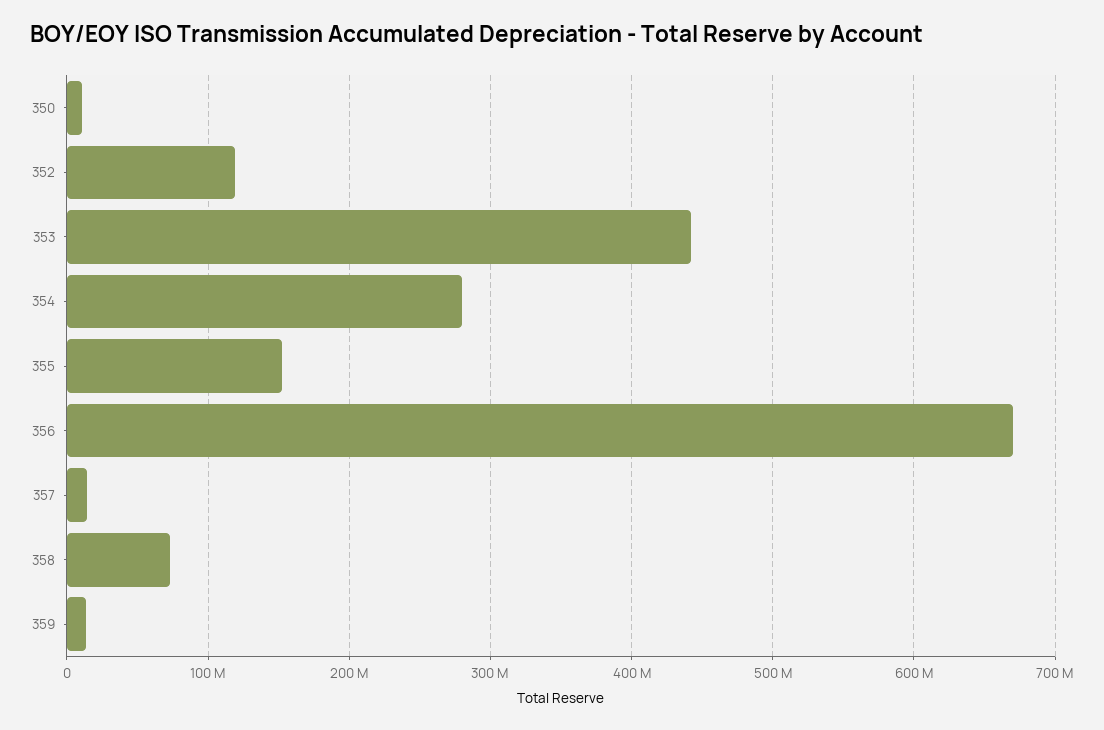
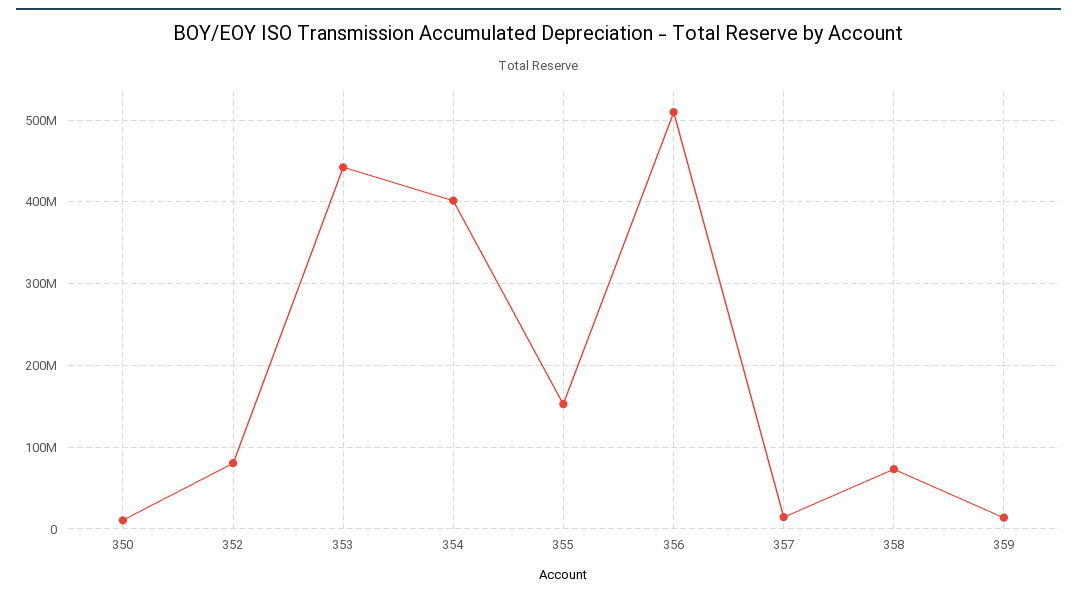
352: 120000000 -> 80000000
354: 280000000 -> 400000000
356: 670000000 -> 510000000

